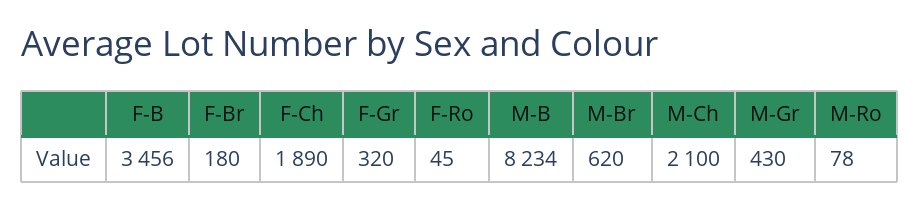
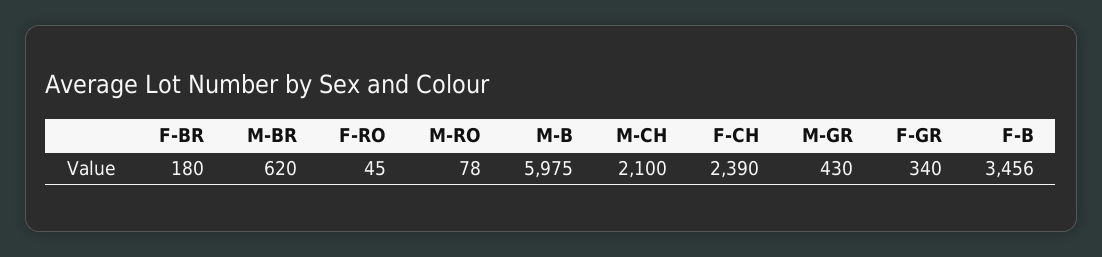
F-Ch: 1890 -> 2390
F-Gr: 320 -> 340
M-B: 8234 -> 5975

